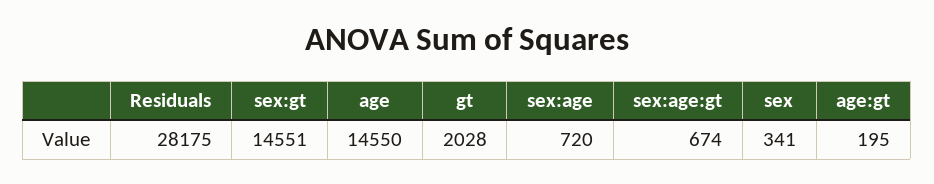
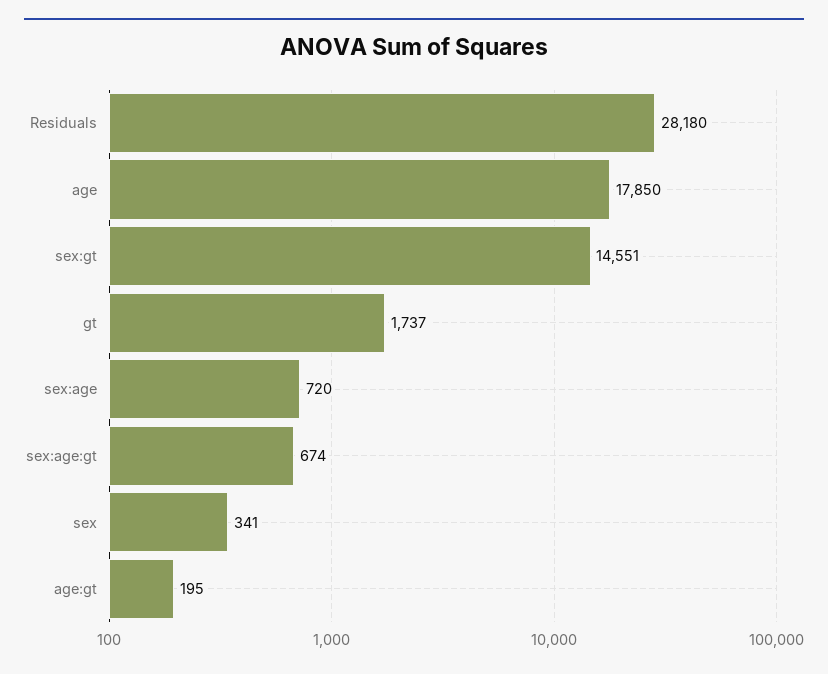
Residuals: 28175 -> 28180
age: 14550 -> 17850
gt: 2028 -> 1737

